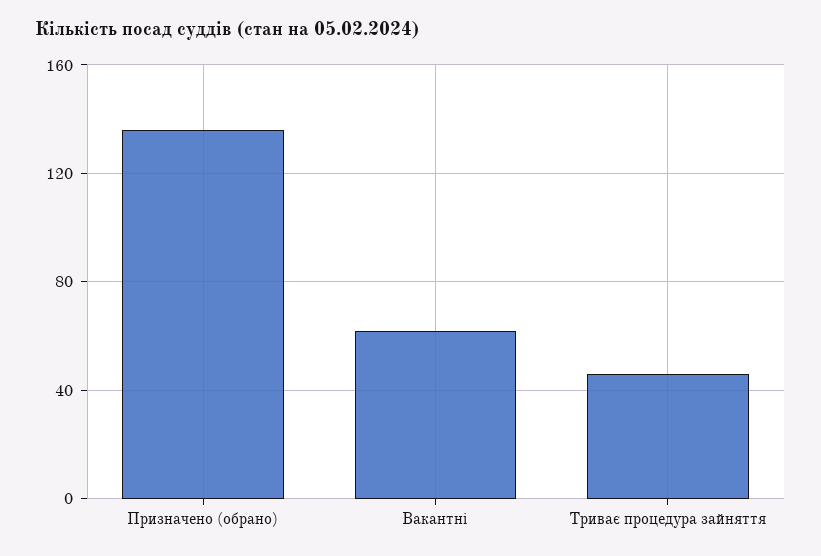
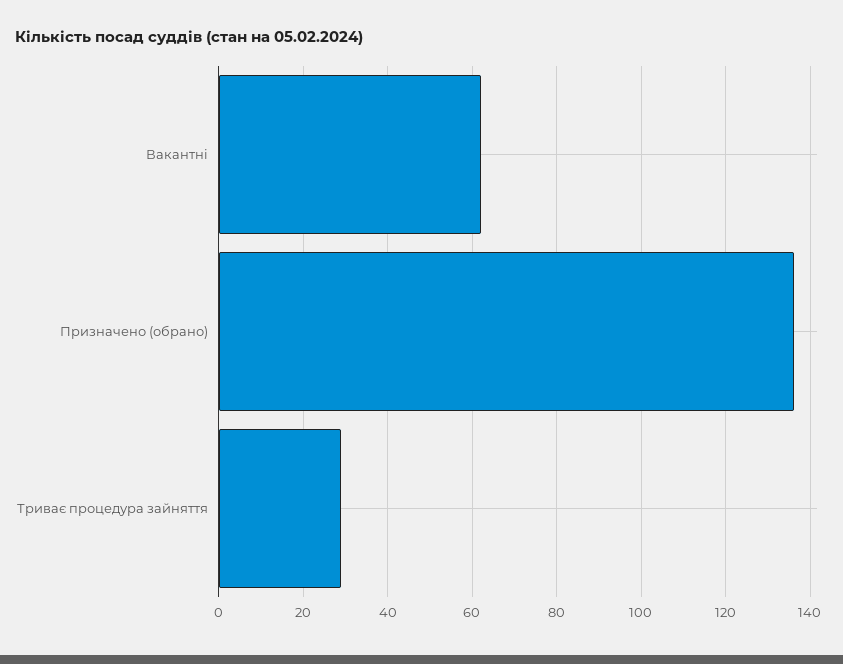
Триває процедура зайняття: 45 -> 30

